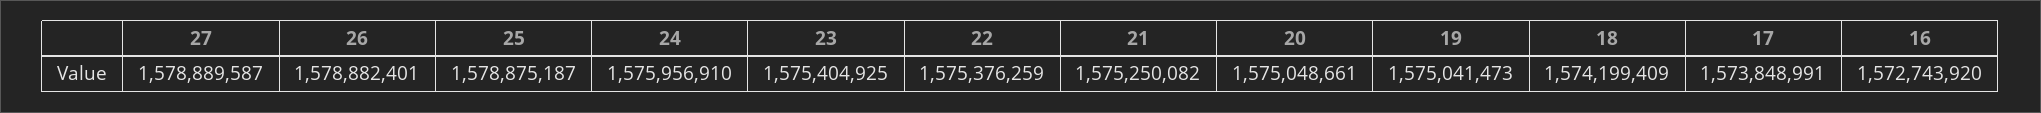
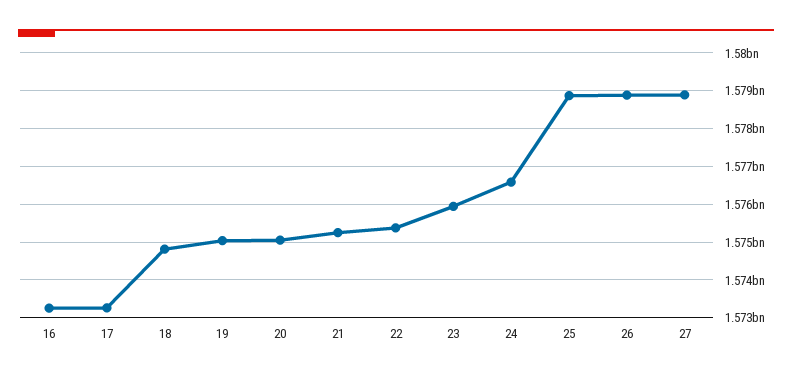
24: 1575956910 -> 1576600000
23: 1575404925 -> 1576000000
18: 1574199409 -> 1574800000
17: 1573848991 -> 1573200000
16: 1572743920 -> 1573200000

